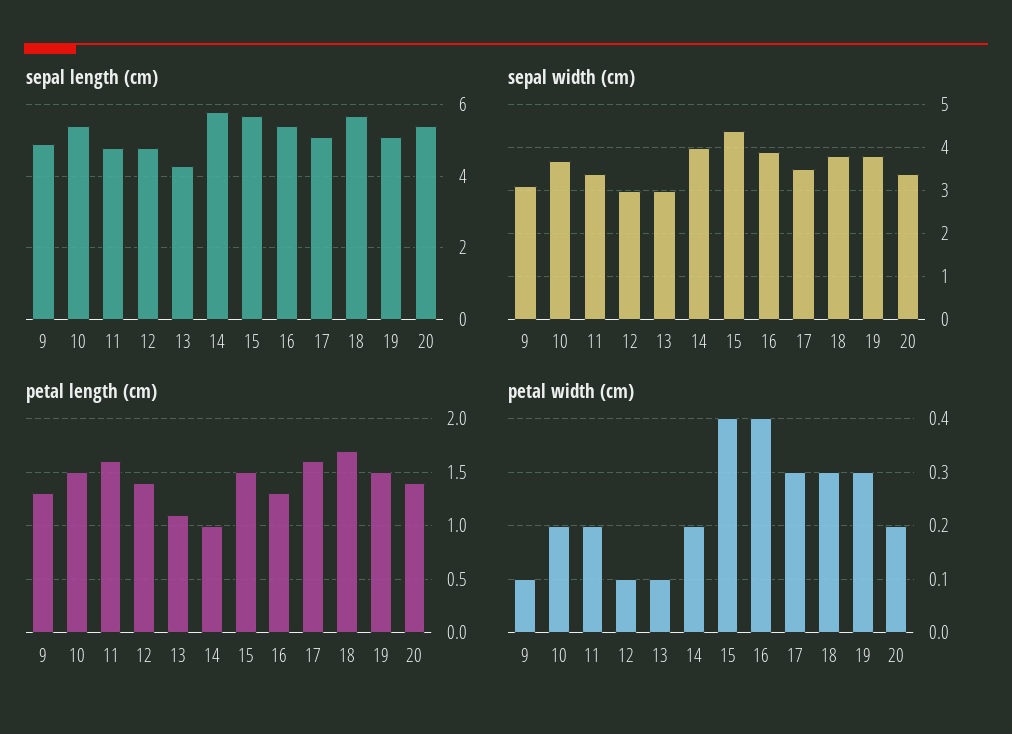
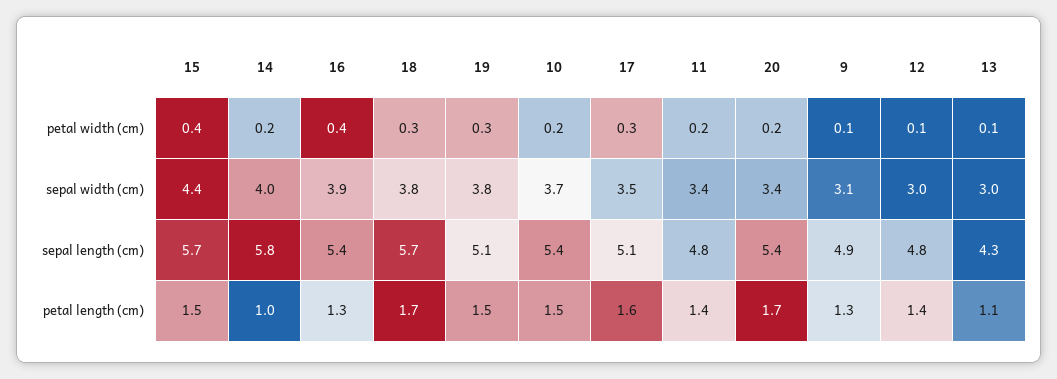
petal length (cm), 11: 1.6 -> 1.4
petal length (cm), 20: 1.4 -> 1.7

